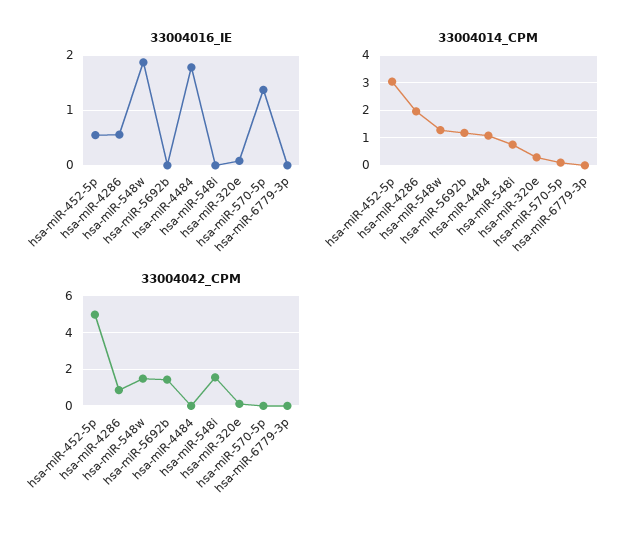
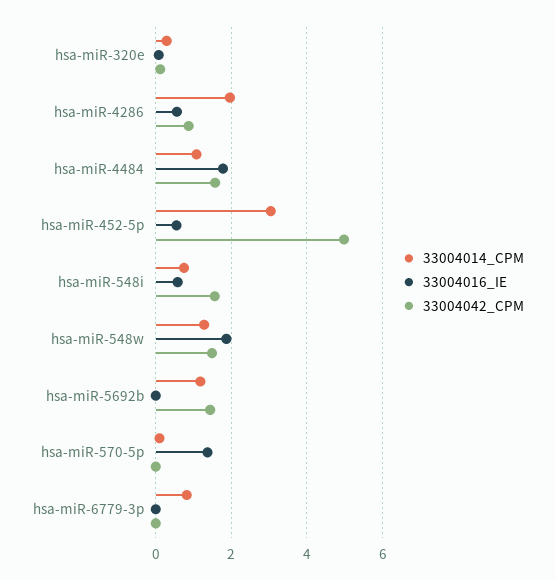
33004016_IE, hsa-miR-548i: 0 -> 0.6
33004014_CPM, hsa-miR-6779-3p: 0 -> 0.8
33004042_CPM, hsa-miR-4484: 0 -> 1.6

